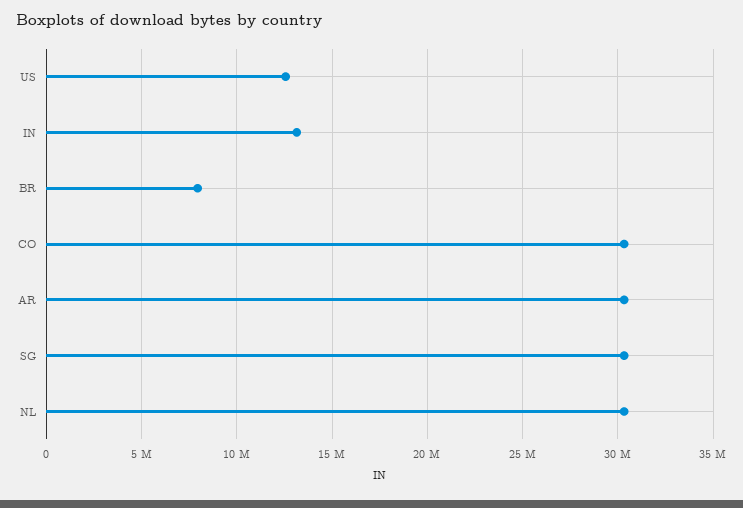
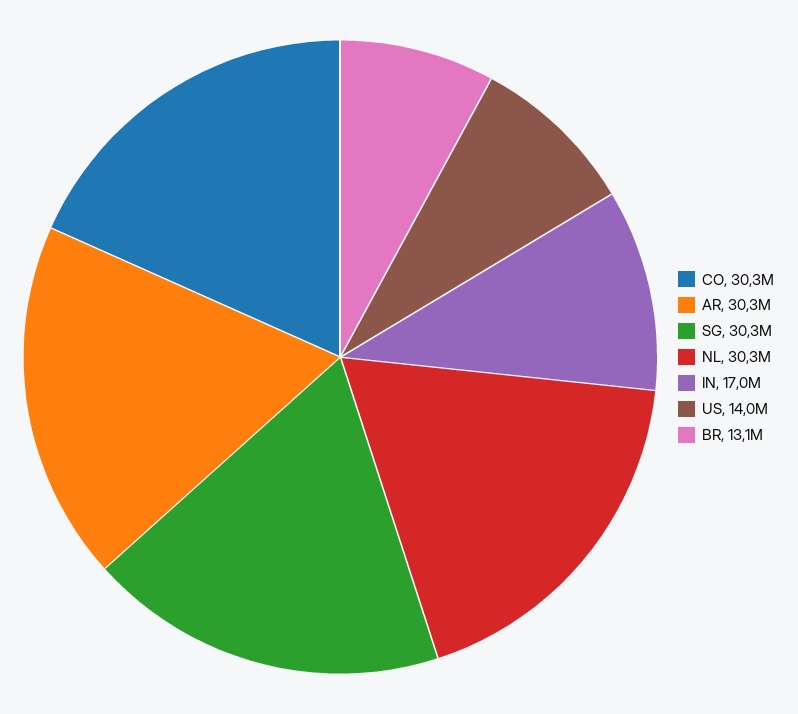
US: 12500000 -> 14000000
IN: 13000000 -> 17000000
BR: 8000000 -> 13100000

